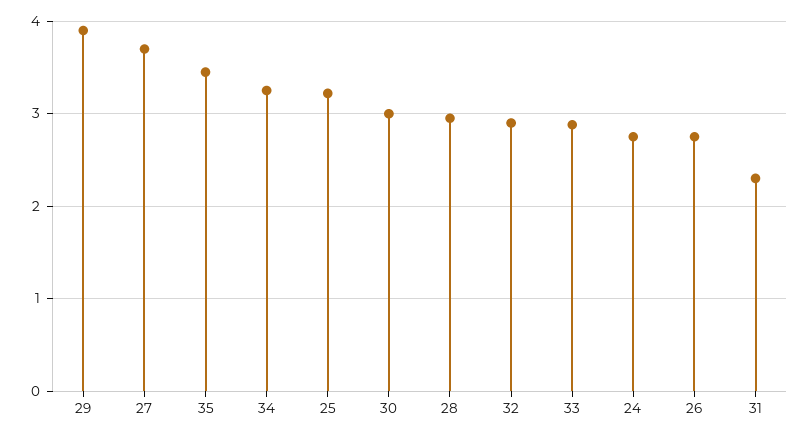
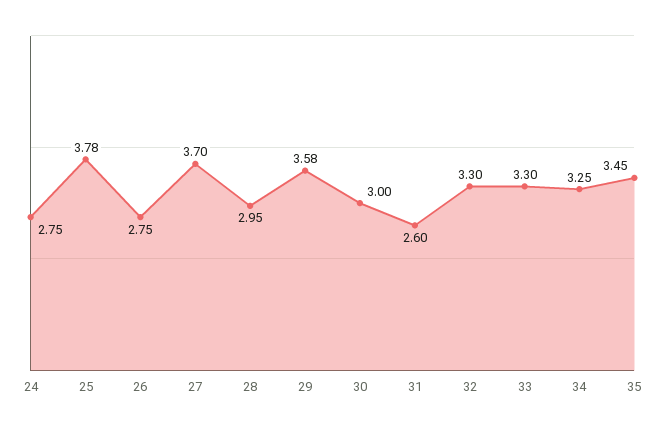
29: 3.9 -> 3.58
25: 3.2 -> 3.78
32: 2.9 -> 3.3
33: 2.9 -> 3.3
31: 2.3 -> 2.6

